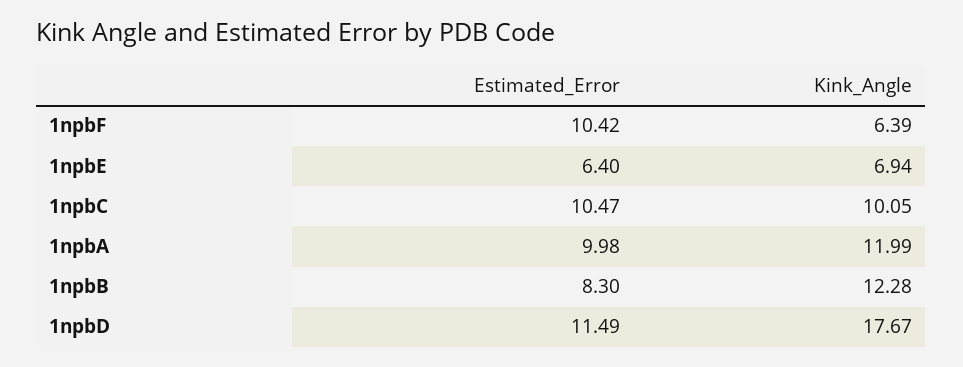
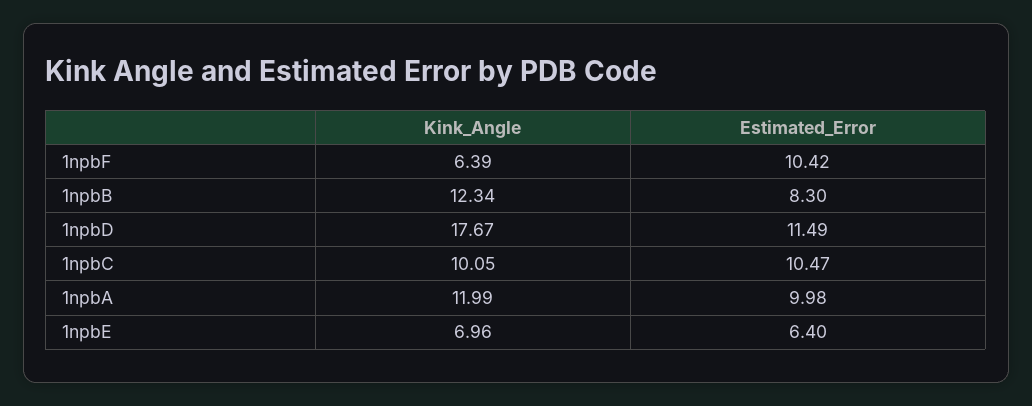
Kink_Angle, 1npbE: 6.94 -> 6.96
Kink_Angle, 1npbB: 12.28 -> 12.34

